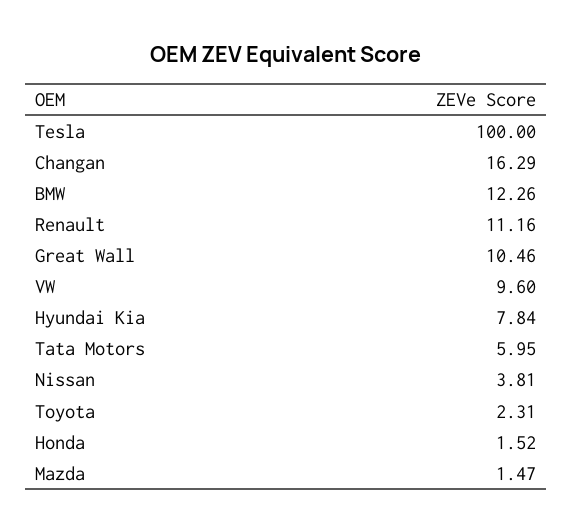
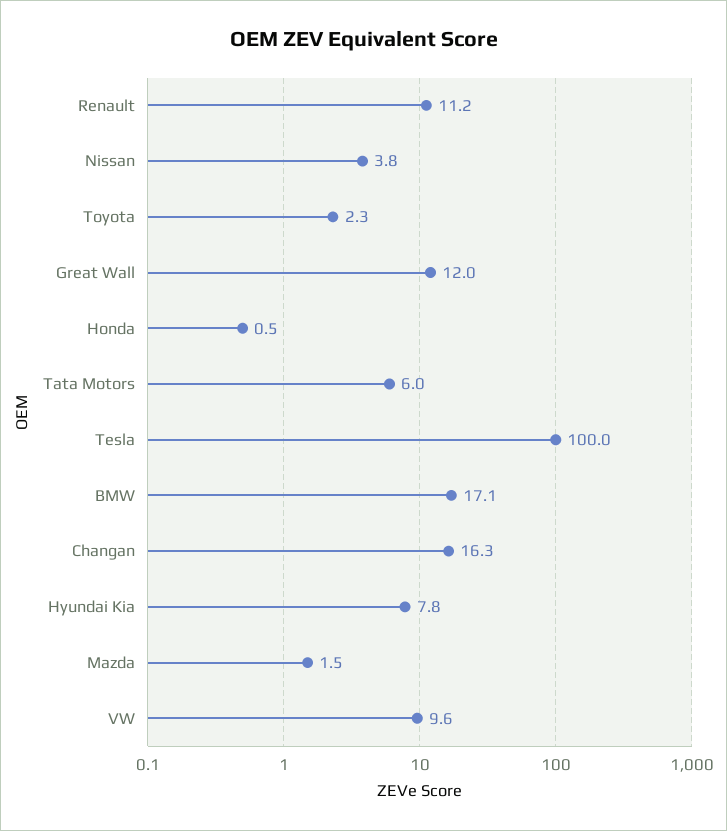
BMW: 12.26 -> 17.1
Great Wall: 10.46 -> 12
Honda: 1.52 -> 0.5

